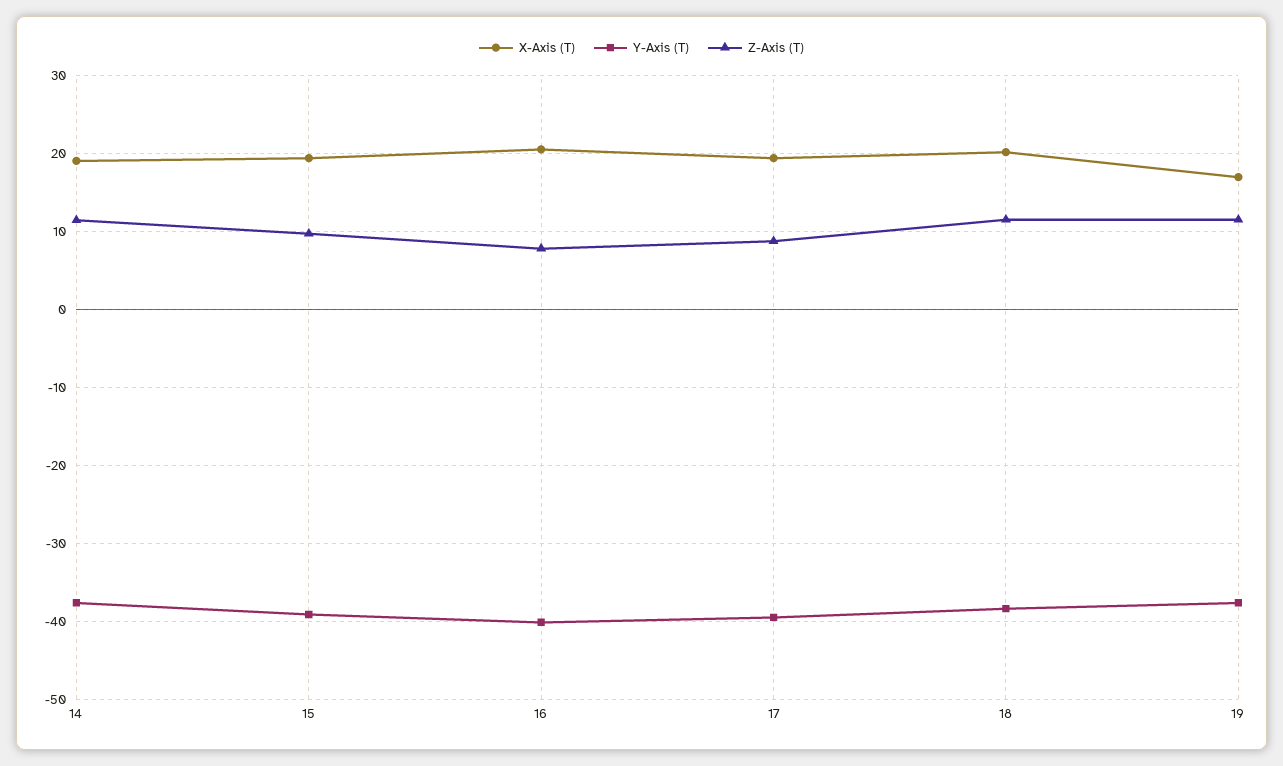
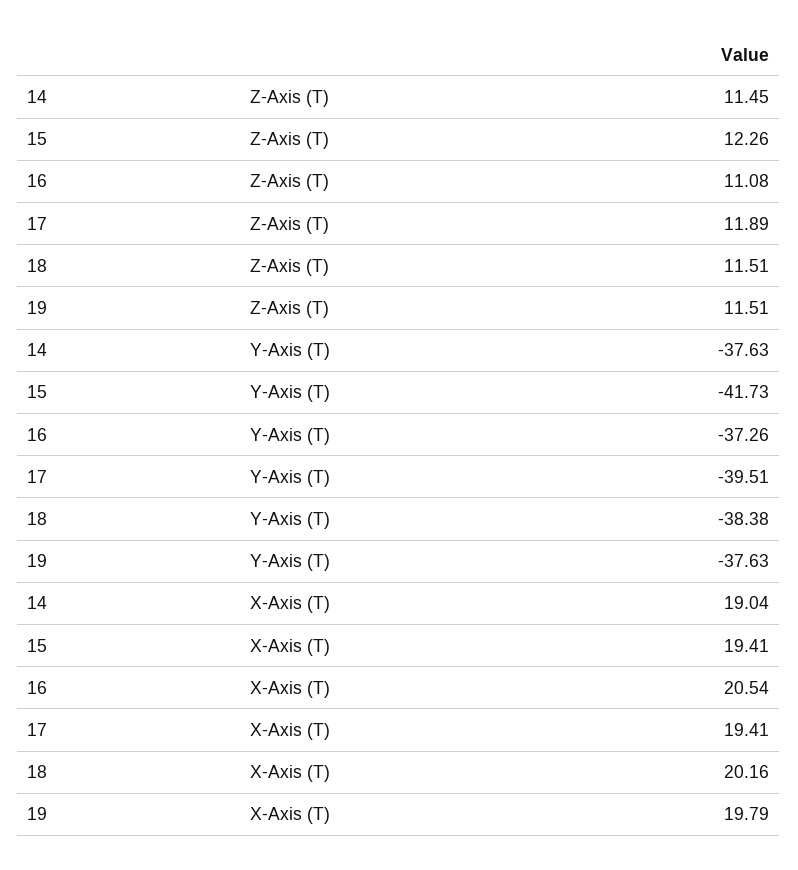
Y-Axis (T), 15: -39 -> -41.73
Z-Axis (T), 15: 10 -> 12.26
Y-Axis (T), 16: -40 -> -37.26
Z-Axis (T), 16: 8 -> 11.08
Z-Axis (T), 17: 9 -> 11.89
X-Axis (T), 19: 17 -> 19.79

